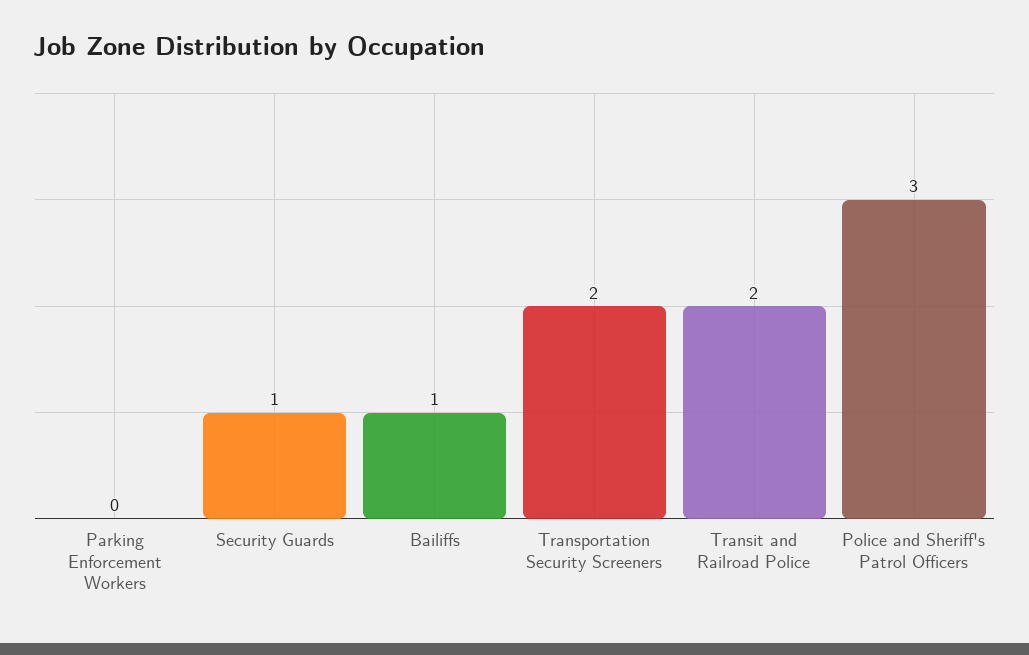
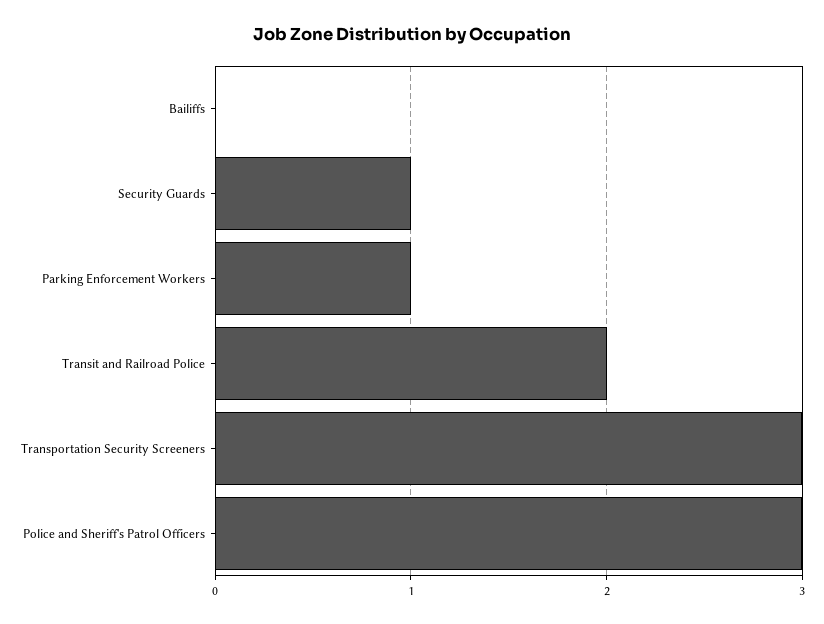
Parking Enforcement Workers: 0 -> 1
Bailiffs: 1 -> 0
Transportation Security Screeners: 2 -> 3

